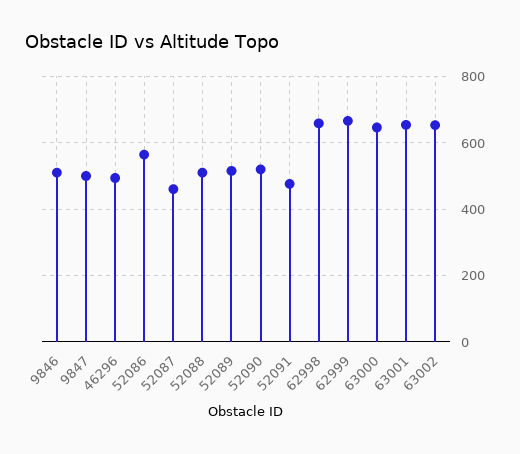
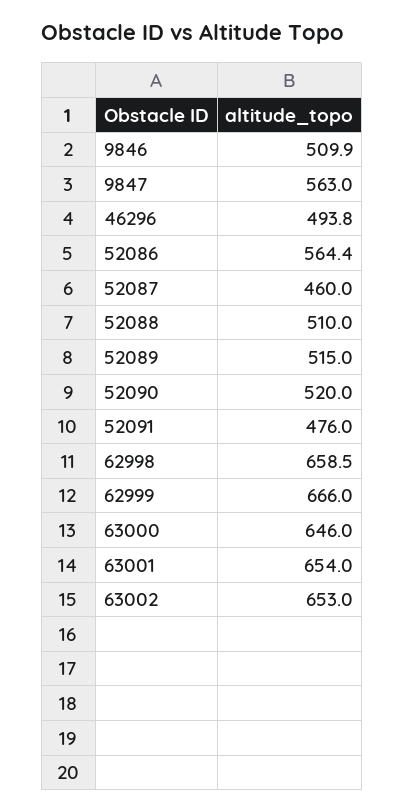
9847: 500 -> 563

